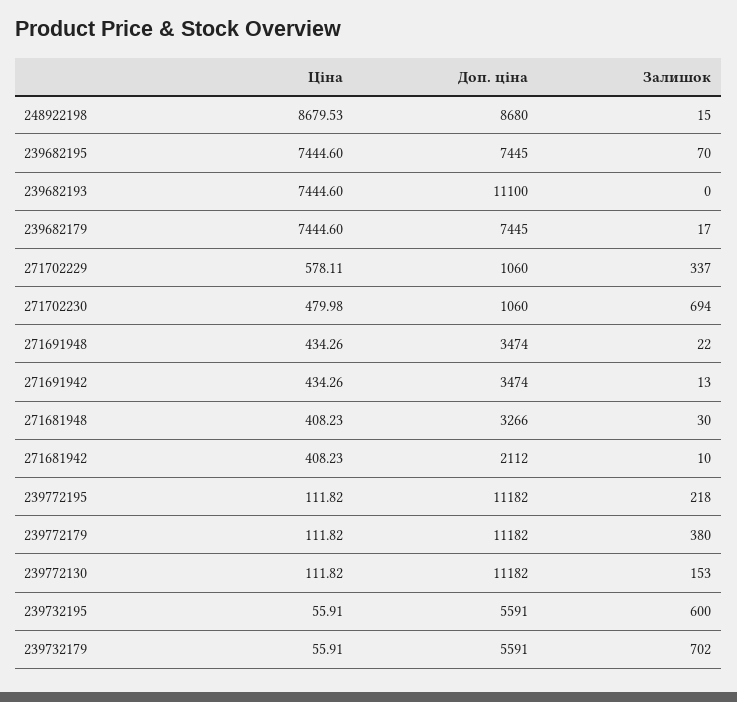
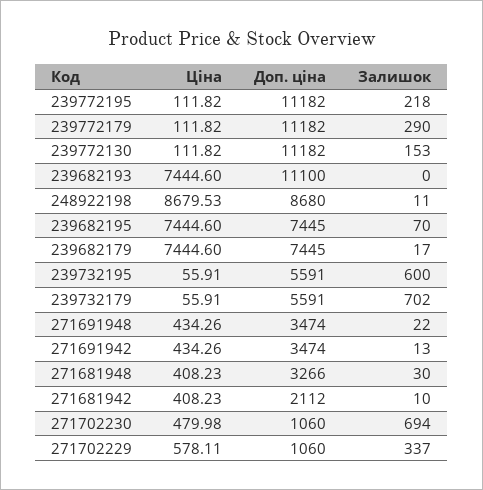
Залишок, 248922198: 15 -> 11
Залишок, 239772179: 380 -> 290

